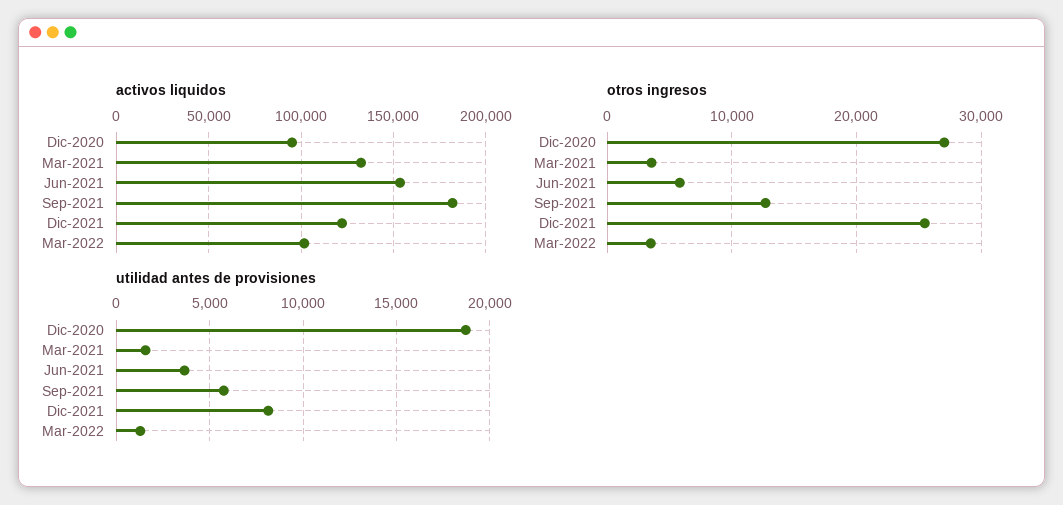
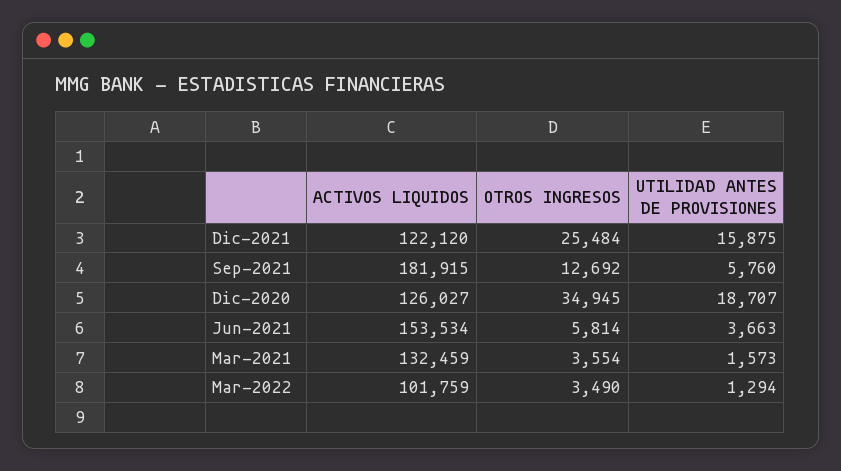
activos liquidos, Dic-2020: 95000 -> 126027
otros ingresos, Dic-2020: 27000 -> 34945
utilidad antes de provisiones, Dic-2021: 8000 -> 15875

